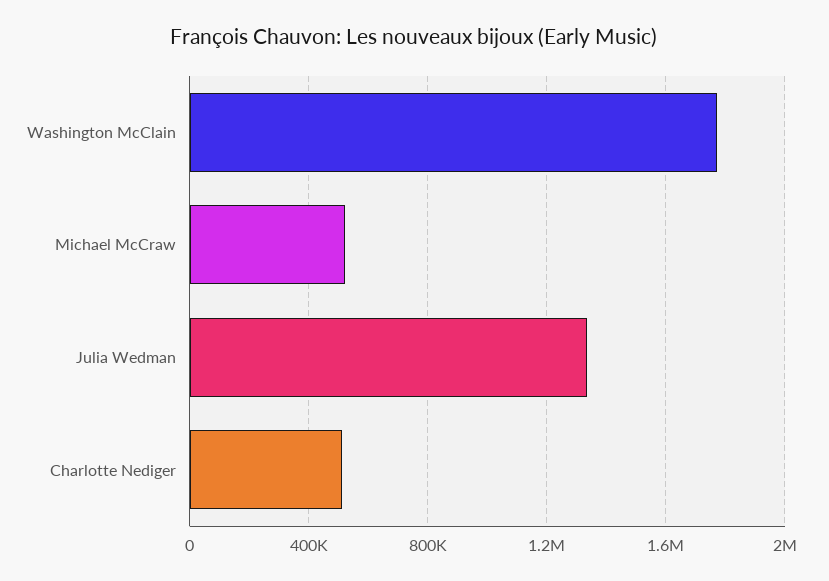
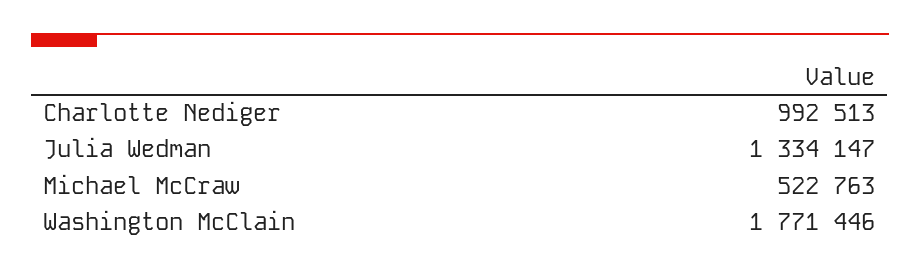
Charlotte Nediger: 500000 -> 992513

